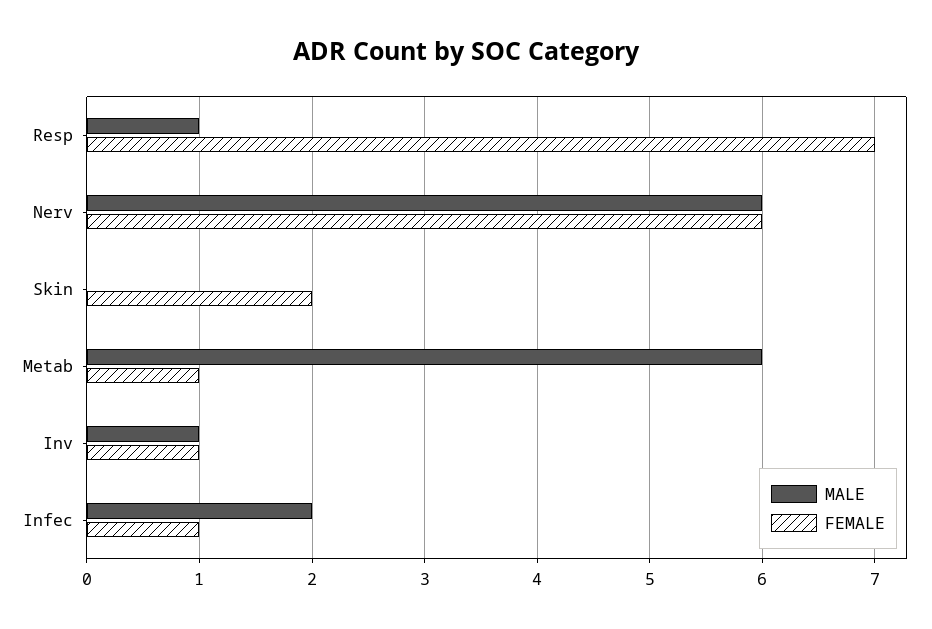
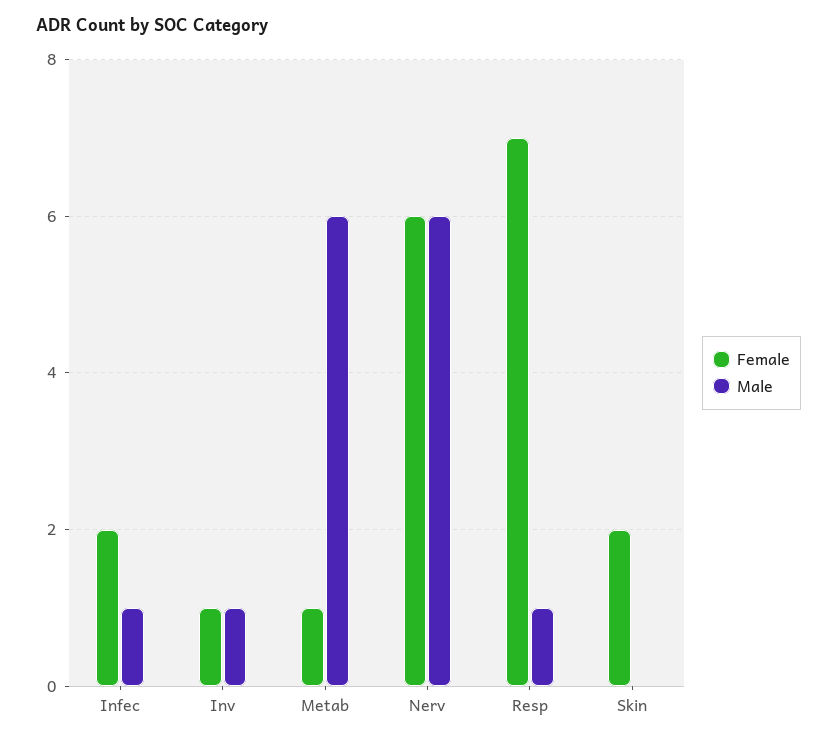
MALE, Infec: 2 -> 1
FEMALE, Infec: 1 -> 2

